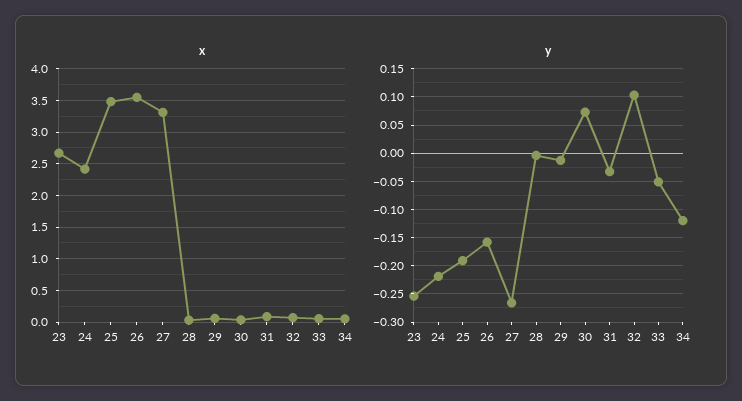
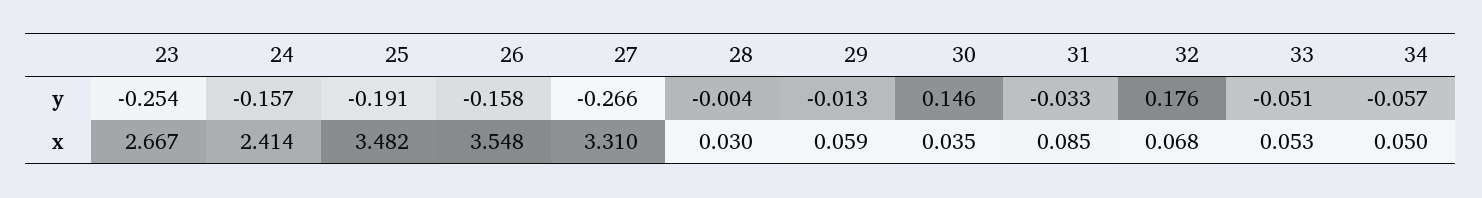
y, 24: -0.225 -> -0.157
y, 30: 0.075 -> 0.146
y, 32: 0.1 -> 0.176
y, 34: -0.125 -> -0.057

